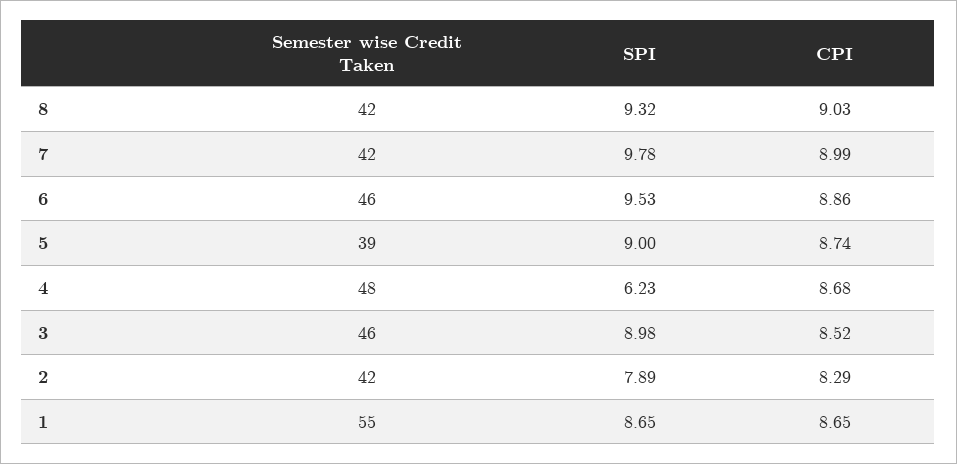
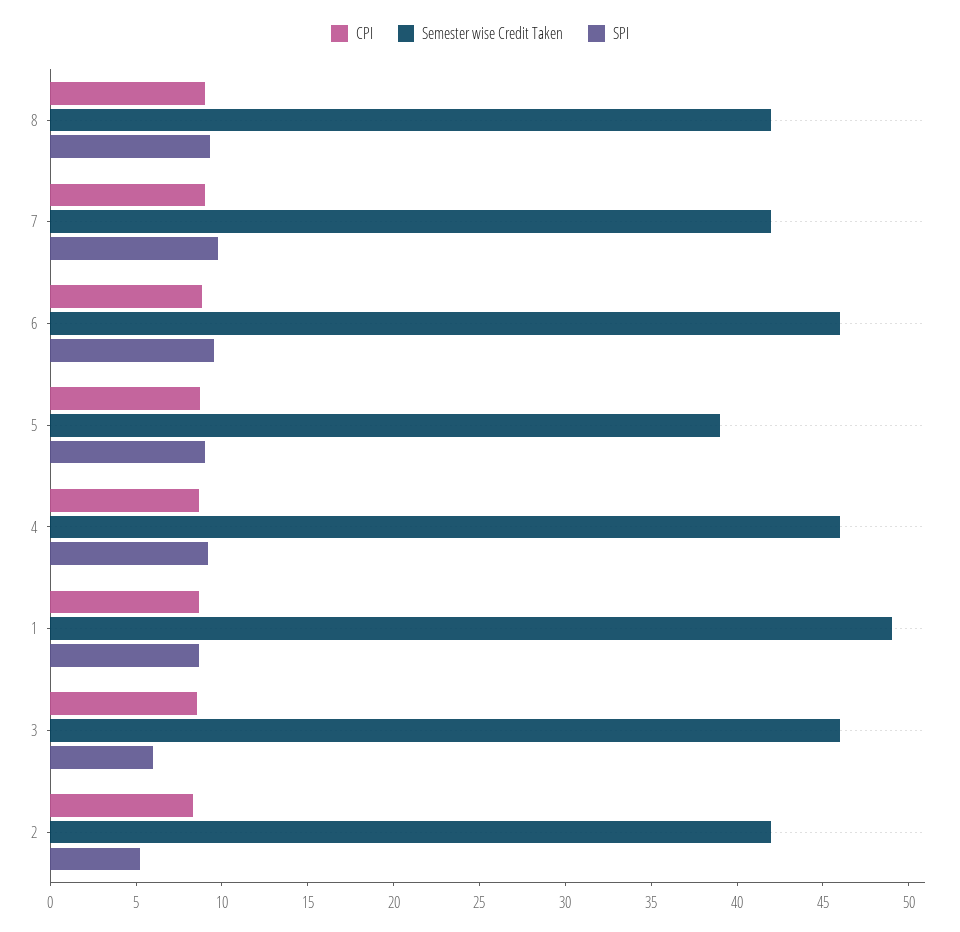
Semester wise Credit Taken, 4: 48 -> 46
SPI, 4: 6.23 -> 9
SPI, 3: 8.98 -> 6
SPI, 2: 7.89 -> 5
Semester wise Credit Taken, 1: 55 -> 49

